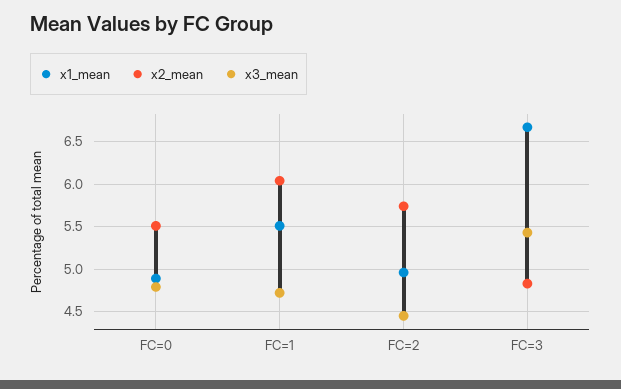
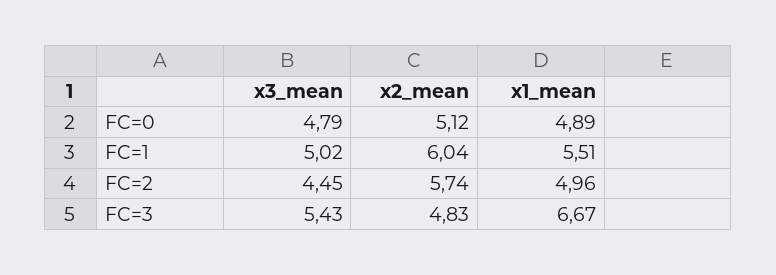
x2_mean, FC=0: 5.5 -> 5.12
x3_mean, FC=1: 4.7 -> 5.02

